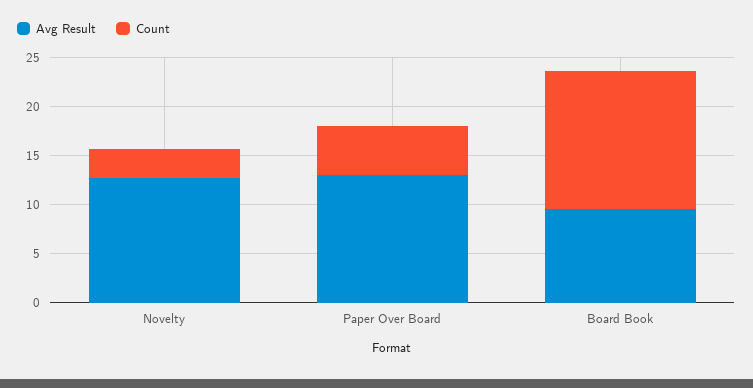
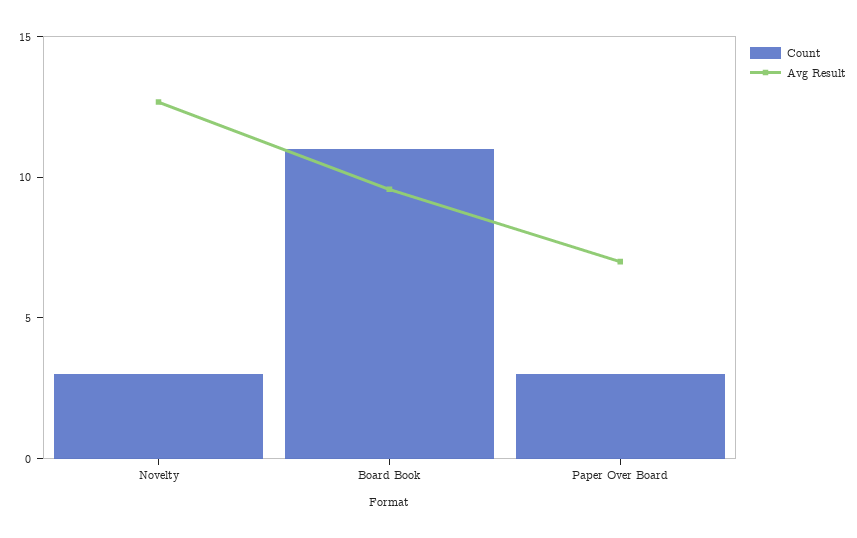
Avg Result, Paper Over Board: 13 -> 7
Count, Paper Over Board: 5 -> 3
Count, Board Book: 14 -> 11

